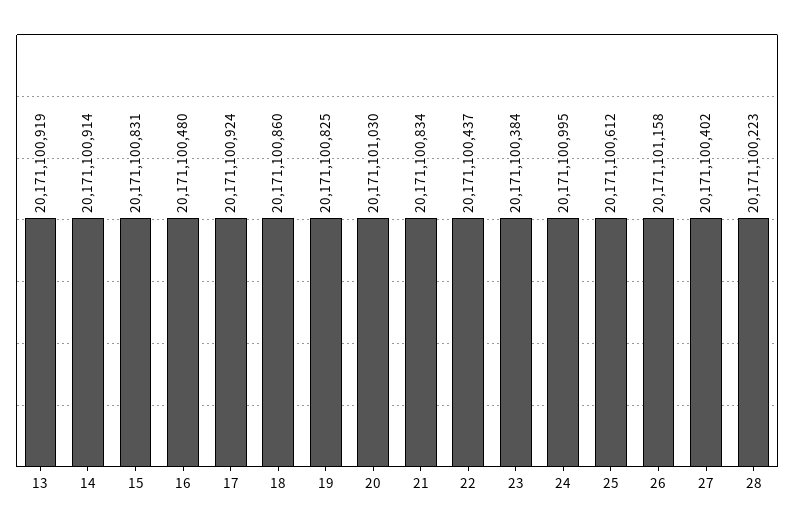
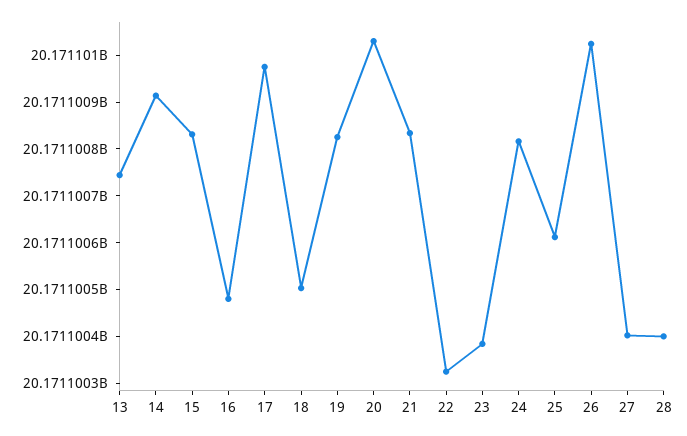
13: 20171100919 -> 20171100740
17: 20171100924 -> 20171100980
18: 20171100860 -> 20171100500
22: 20171100437 -> 20171100320
24: 20171100995 -> 20171100820
26: 20171101158 -> 20171101020
28: 20171100223 -> 20171100400

